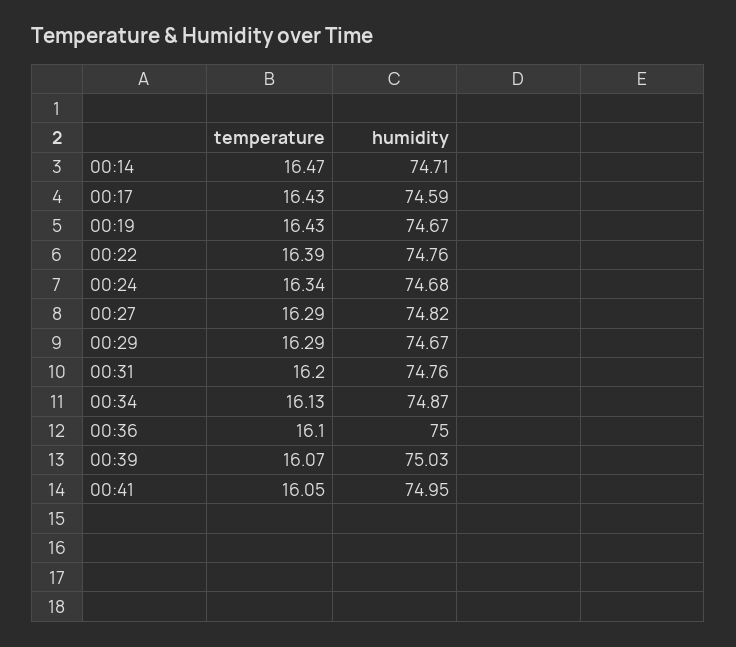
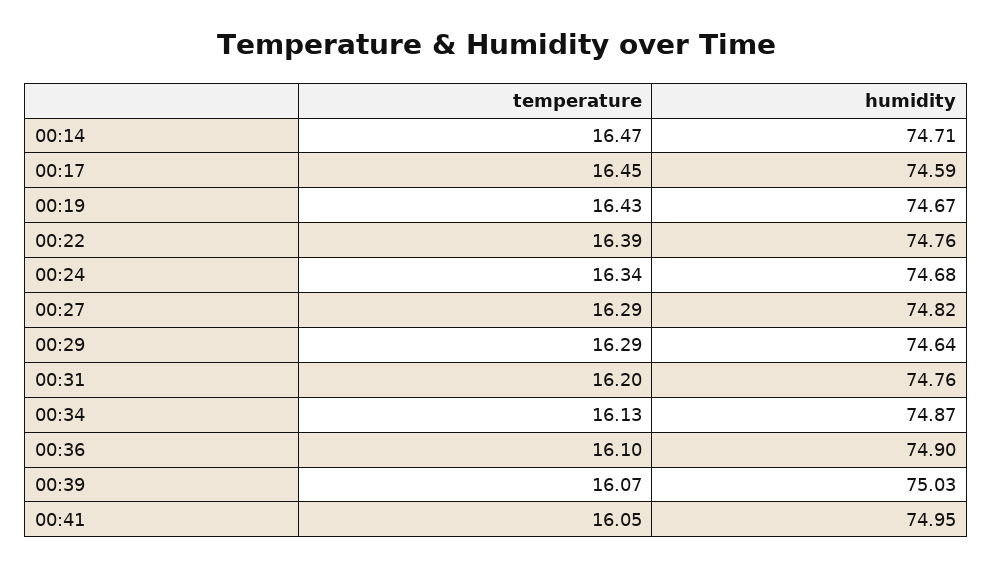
temperature, 00:17: 16.43 -> 16.45
humidity, 00:29: 74.67 -> 74.64
humidity, 00:36: 75 -> 74.9

